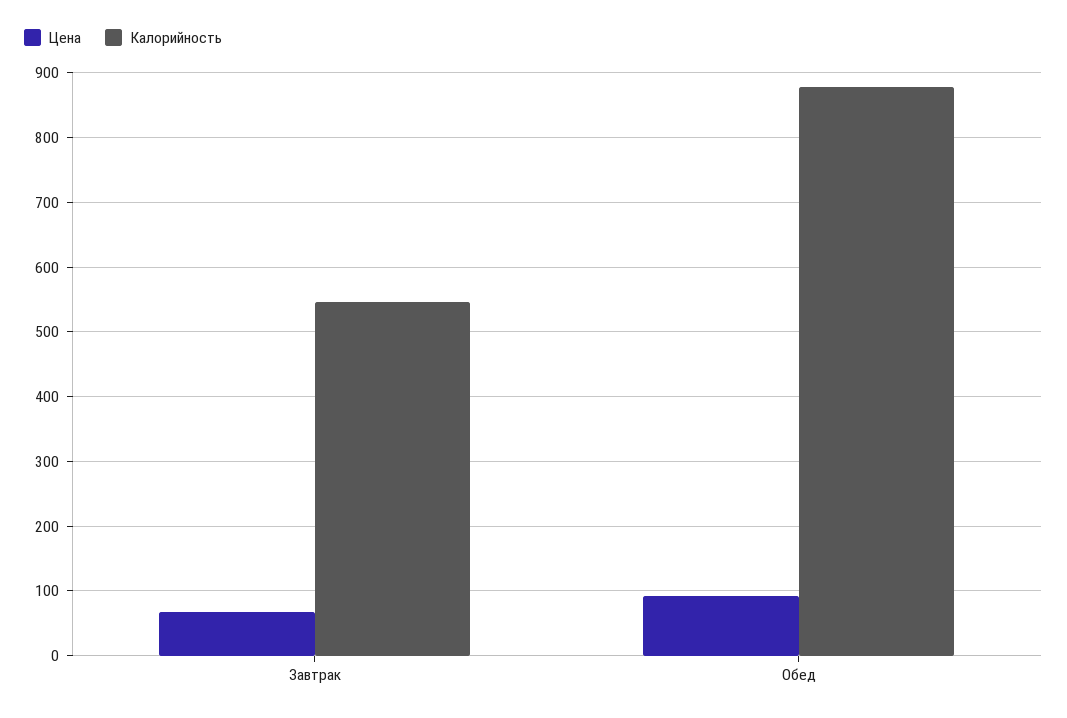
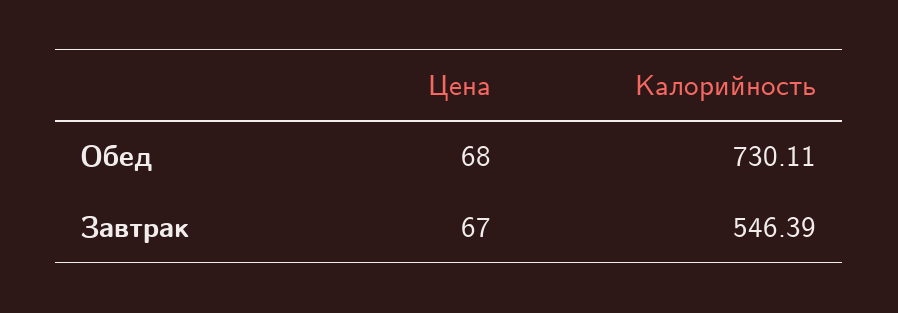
Цена, Обед: 90 -> 68
Калорийность, Обед: 880 -> 730.11

